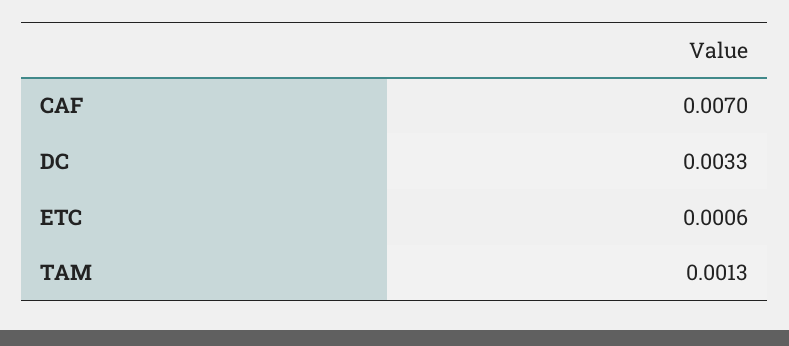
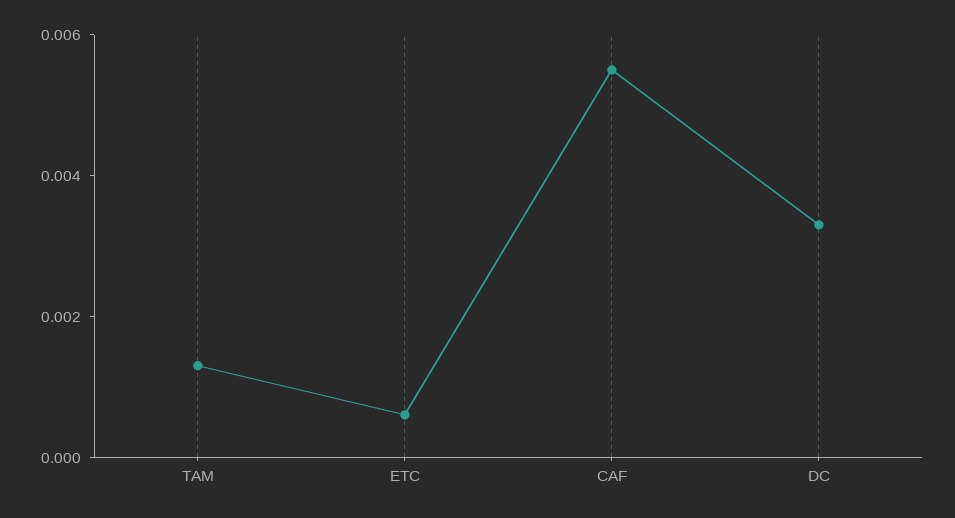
CAF: 0.007 -> 0.0055

